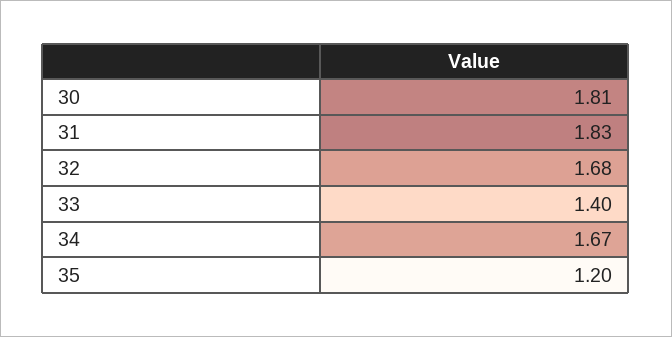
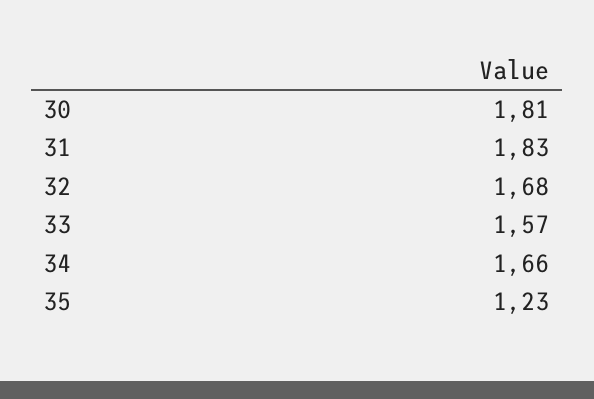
33: 1.4 -> 1.57
34: 1.67 -> 1.66
35: 1.2 -> 1.23

